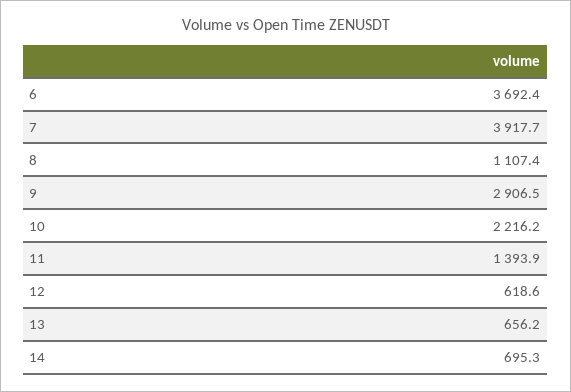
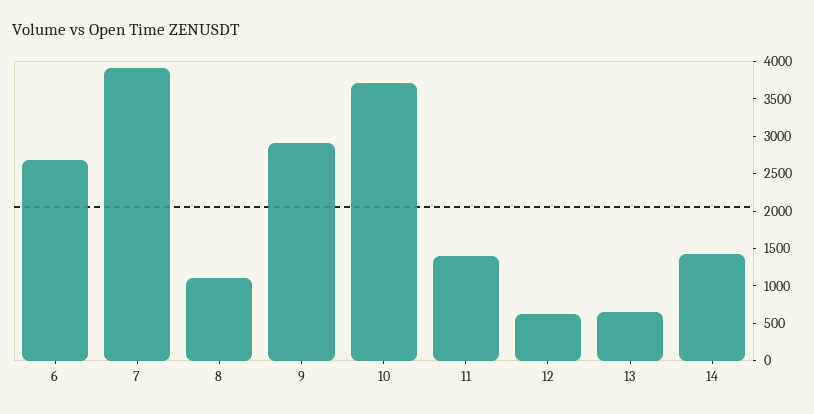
6: 3692.4 -> 2750
10: 2216.2 -> 3750
14: 695.3 -> 1500

